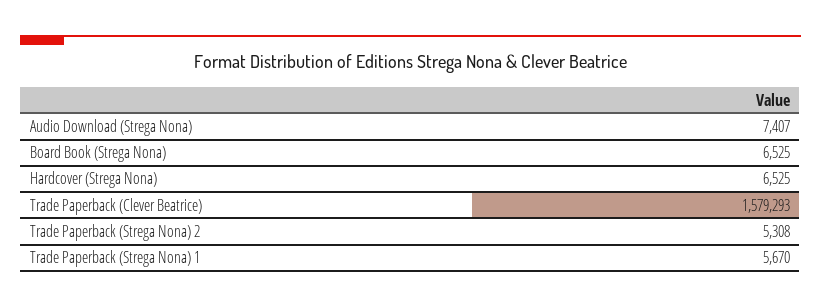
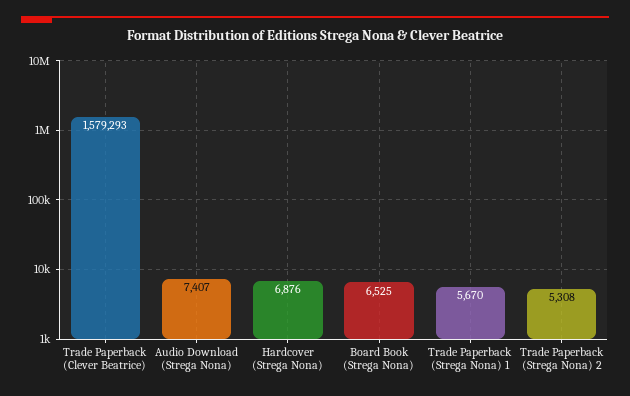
Hardcover (Strega Nona): 6525 -> 6876

